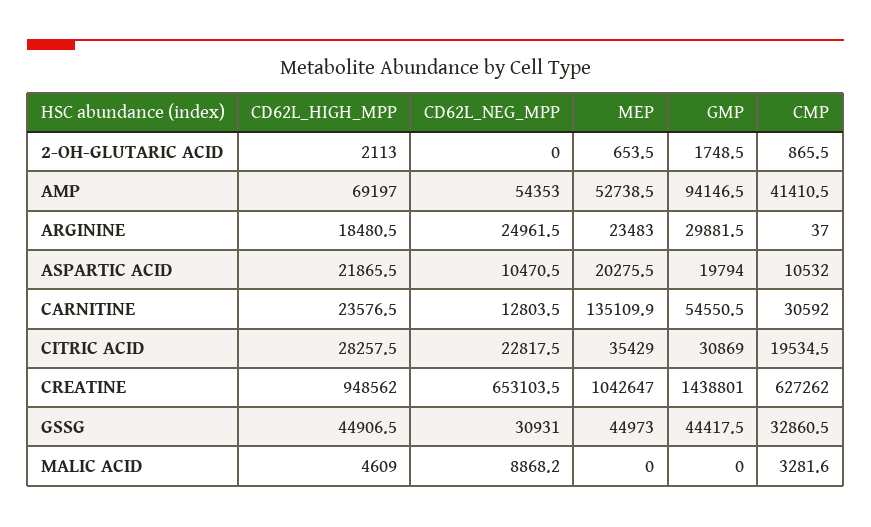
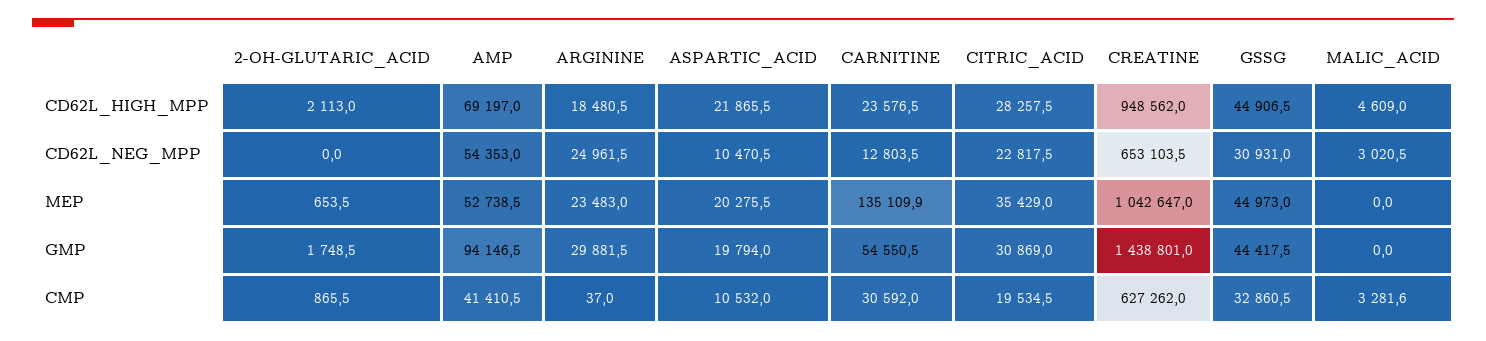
CD62L_NEG_MPP, MALIC ACID: 8868.2 -> 3020.5

